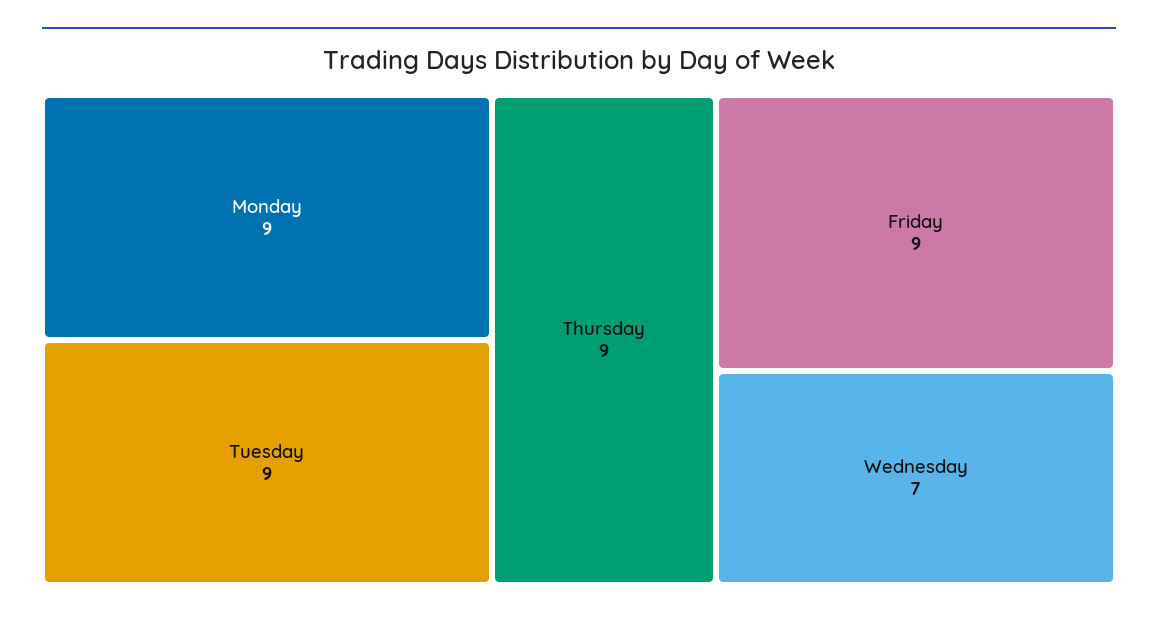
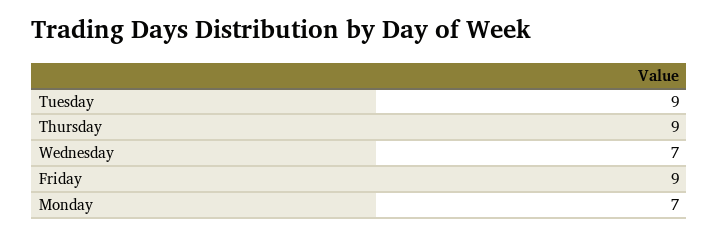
Monday: 9 -> 7

